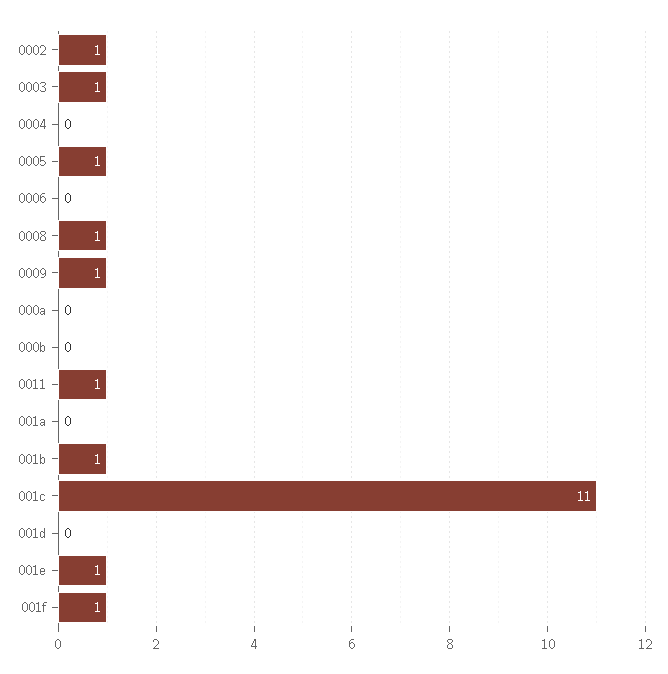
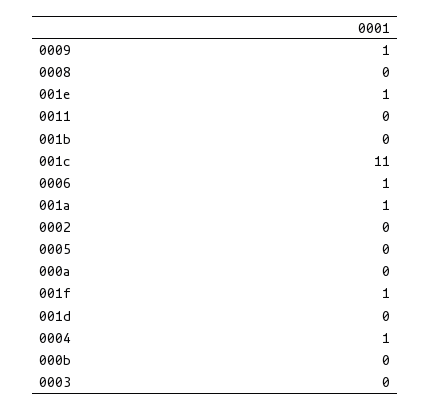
0002: 1 -> 0
0003: 1 -> 0
0004: 0 -> 1
0005: 1 -> 0
0006: 0 -> 1
0008: 1 -> 0
0011: 1 -> 0
001a: 0 -> 1
001b: 1 -> 0

